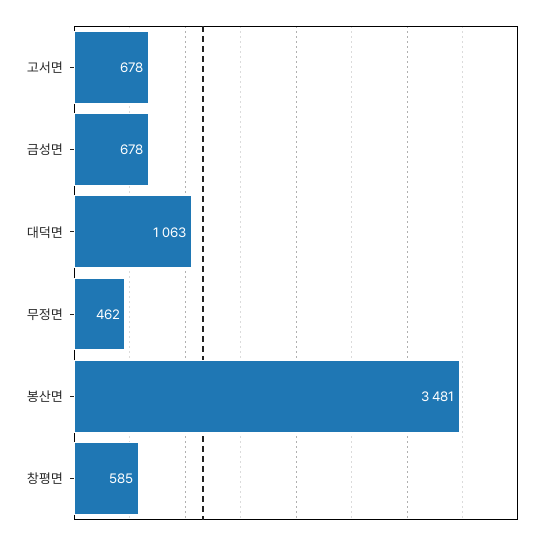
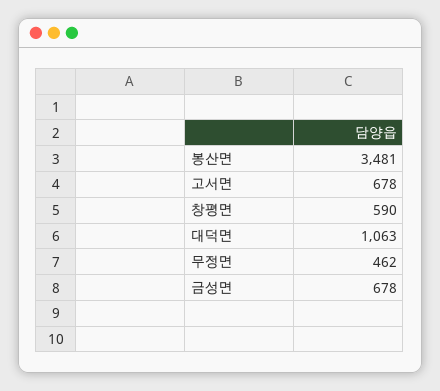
창평면: 585 -> 590

